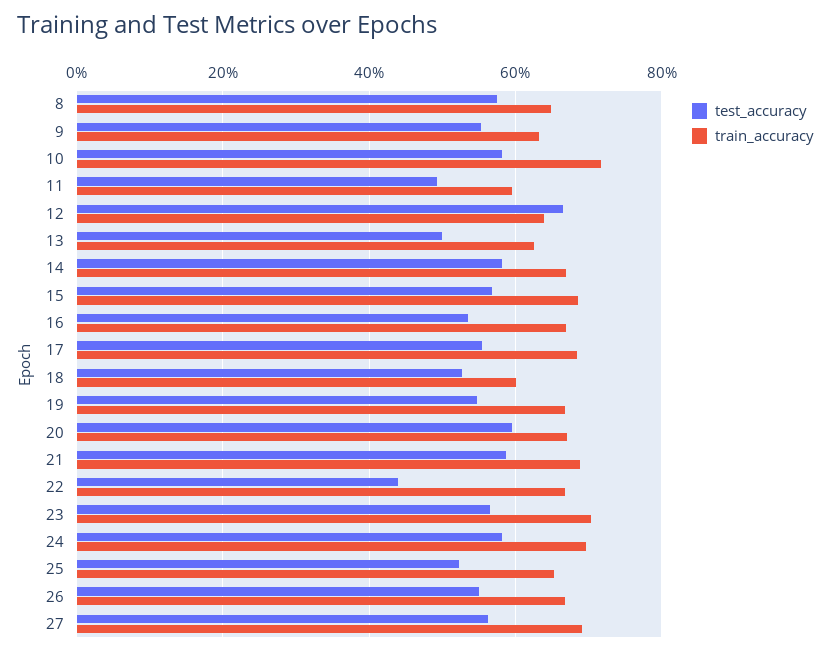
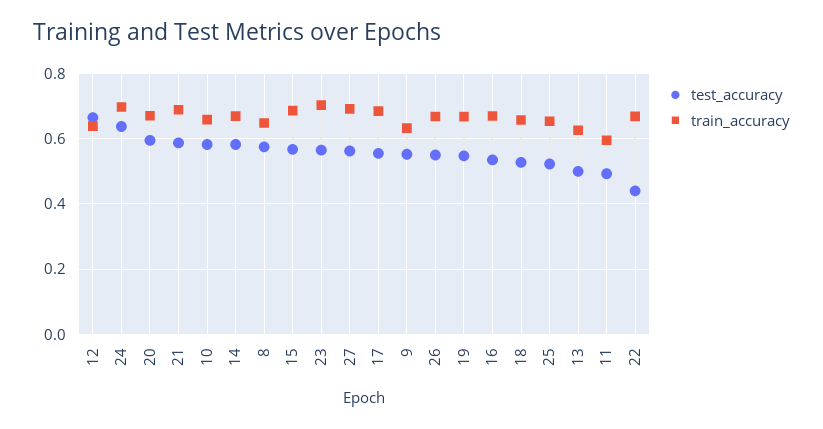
train_accuracy, 10: 0.72 -> 0.66
train_accuracy, 18: 0.6 -> 0.66
test_accuracy, 24: 0.58 -> 0.64

